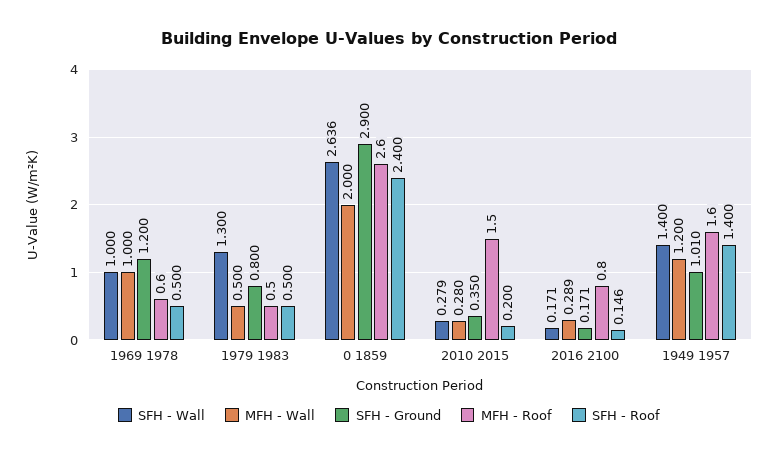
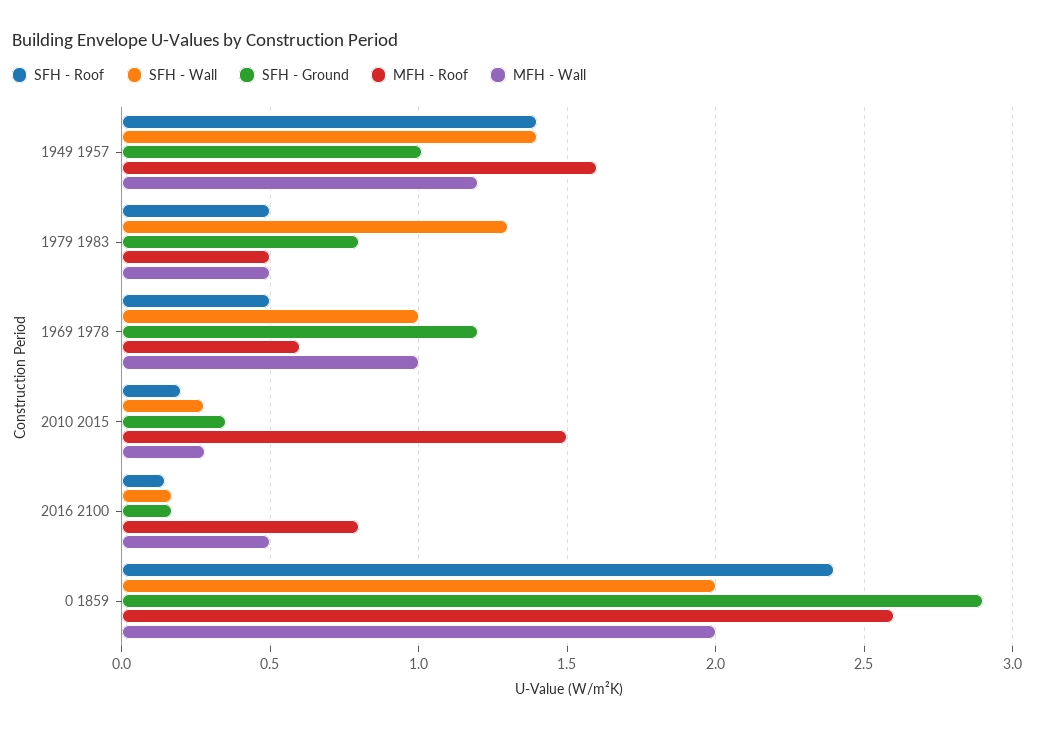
SFH - Wall, 0 1859: 2.636 -> 2
MFH - Wall, 2016 2100: 0.289 -> 0.5

